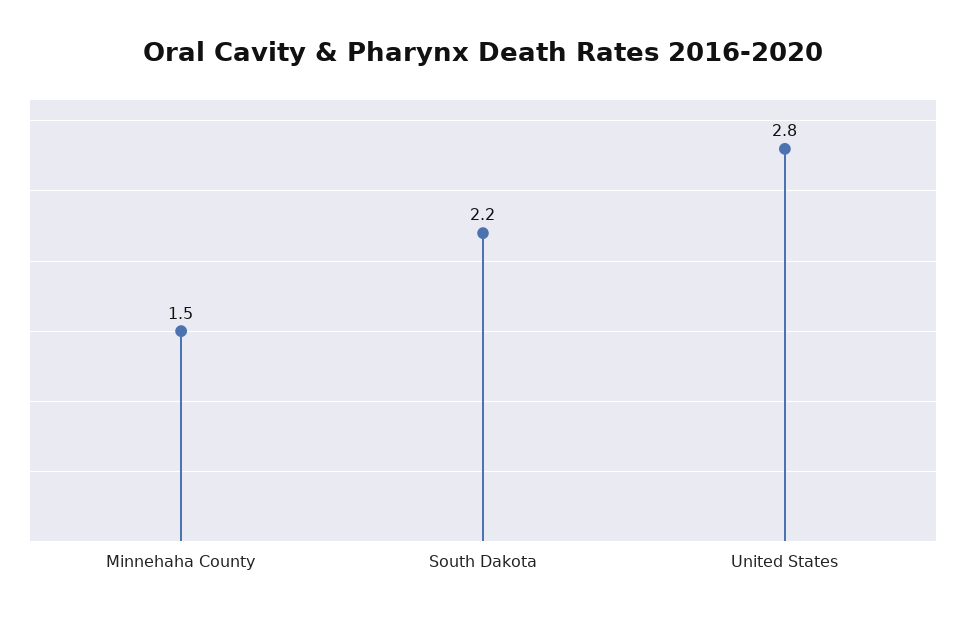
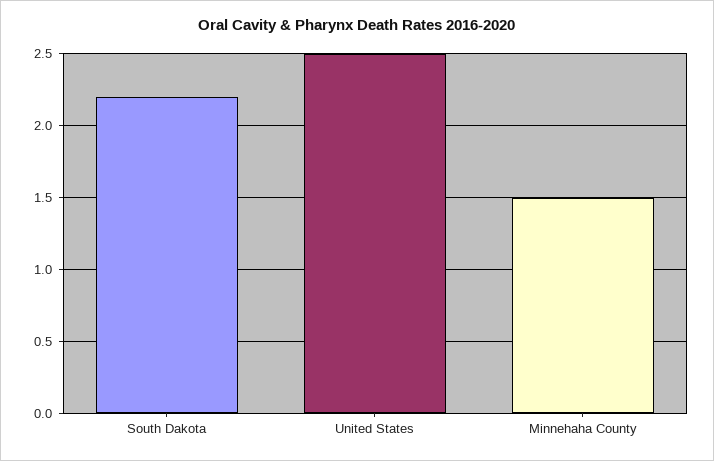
United States: 2.8 -> 2.5

